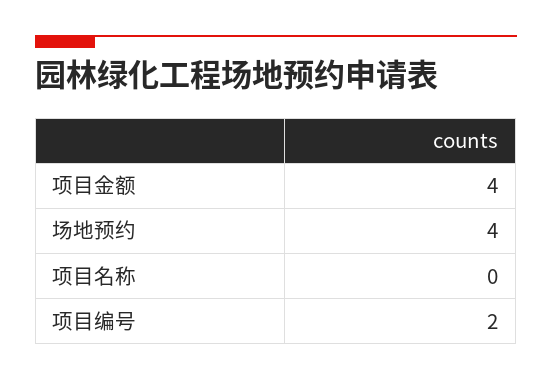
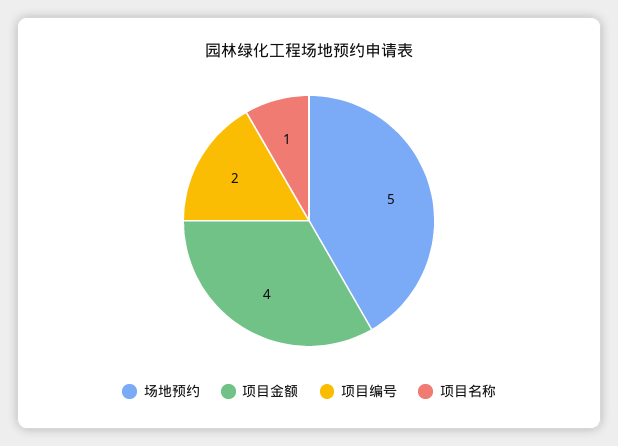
场地预约: 4 -> 5
项目名称: 0 -> 1

